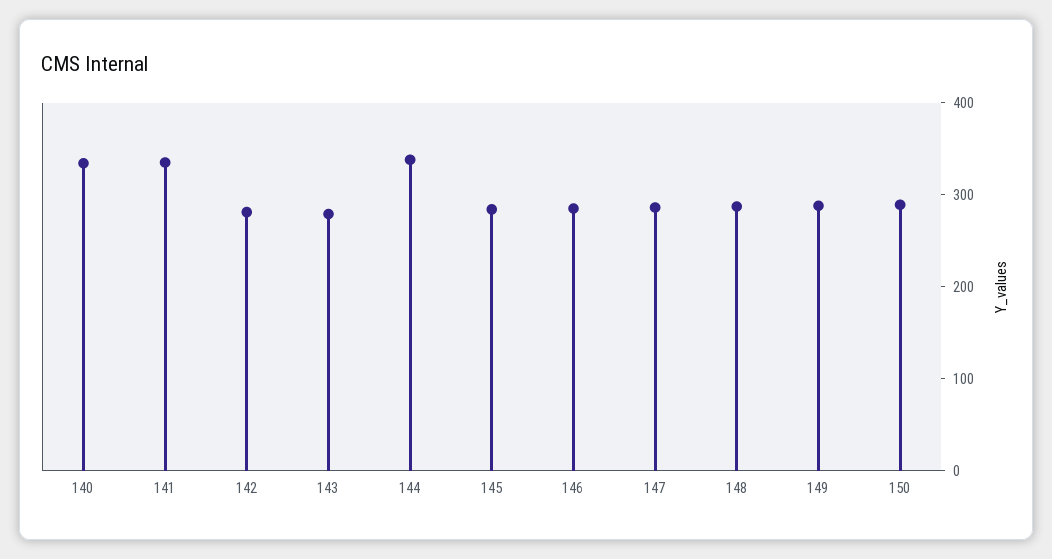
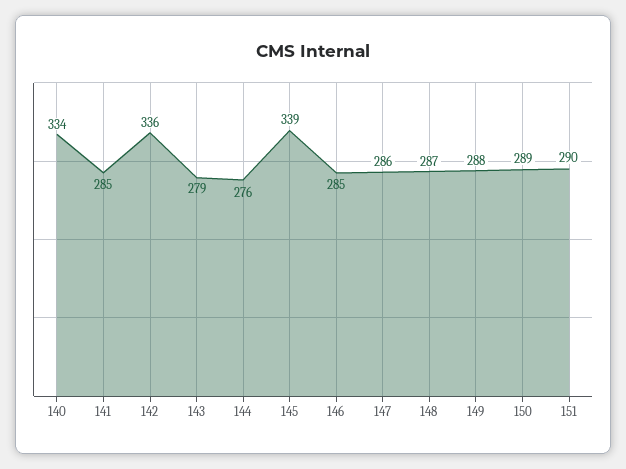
141: 340 -> 285
142: 280 -> 336
144: 340 -> 276
145: 280 -> 339
151: none -> 290

